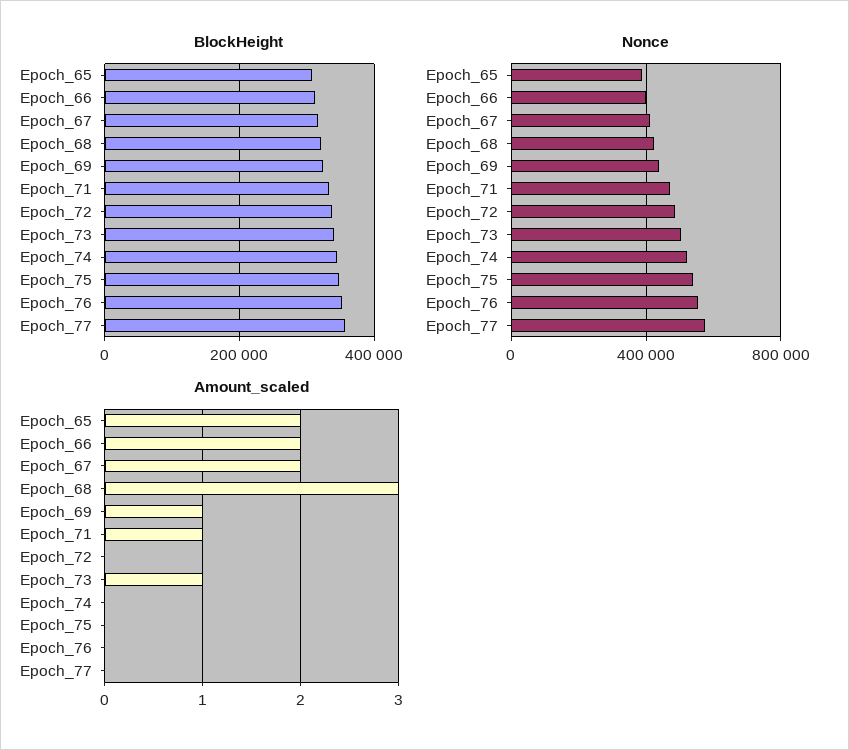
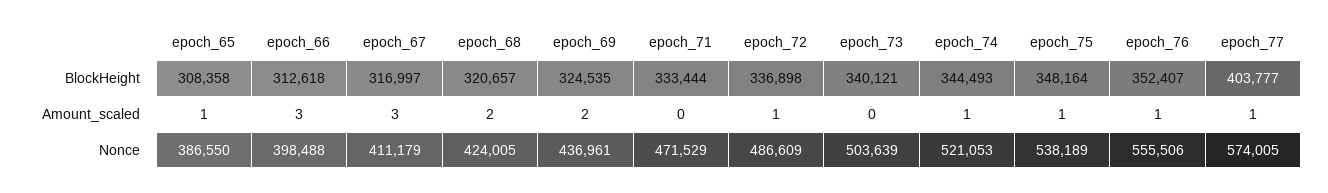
BlockHeight, Epoch_77: 360000 -> 403777
Amount_scaled, Epoch_65: 2 -> 1
Amount_scaled, Epoch_66: 2 -> 3
Amount_scaled, Epoch_67: 2 -> 3
Amount_scaled, Epoch_68: 3 -> 2
Amount_scaled, Epoch_69: 1 -> 2
Amount_scaled, Epoch_71: 1 -> 0
Amount_scaled, Epoch_72: 0 -> 1
Amount_scaled, Epoch_73: 1 -> 0
Amount_scaled, Epoch_74: 0 -> 1
Amount_scaled, Epoch_75: 0 -> 1
Amount_scaled, Epoch_76: 0 -> 1
Amount_scaled, Epoch_77: 0 -> 1

